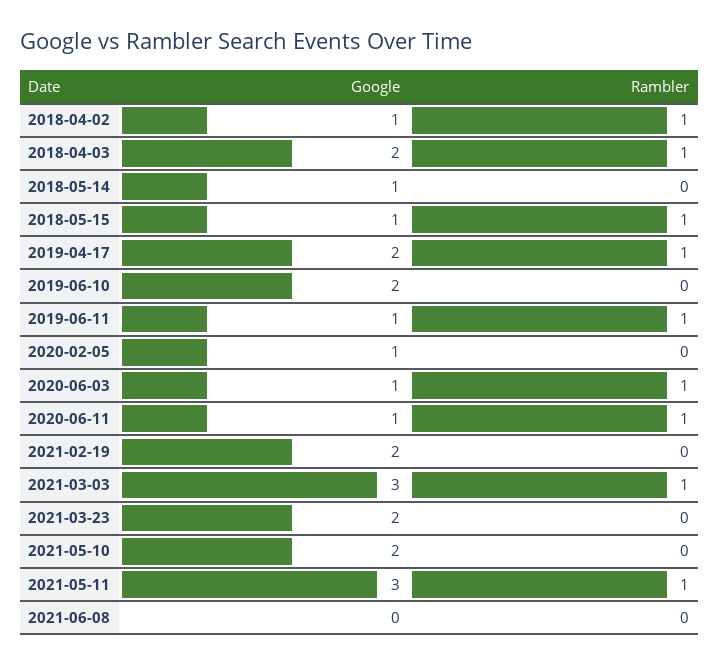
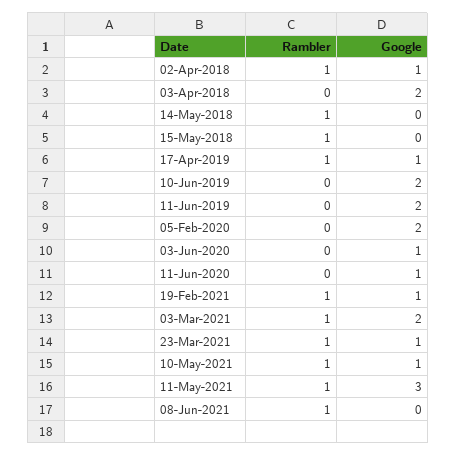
Rambler, 2018-04-03: 1 -> 0
Google, 2018-05-14: 1 -> 0
Rambler, 2018-05-14: 0 -> 1
Google, 2018-05-15: 1 -> 0
Google, 2019-04-17: 2 -> 1
Google, 2019-06-11: 1 -> 2
Rambler, 2019-06-11: 1 -> 0
Google, 2020-02-05: 1 -> 2
Rambler, 2020-06-03: 1 -> 0
Rambler, 2020-06-11: 1 -> 0
Google, 2021-02-19: 2 -> 1
Rambler, 2021-02-19: 0 -> 1
Google, 2021-03-03: 3 -> 2
Google, 2021-03-23: 2 -> 1
Rambler, 2021-03-23: 0 -> 1
Google, 2021-05-10: 2 -> 1
Rambler, 2021-05-10: 0 -> 1
Rambler, 2021-06-08: 0 -> 1

